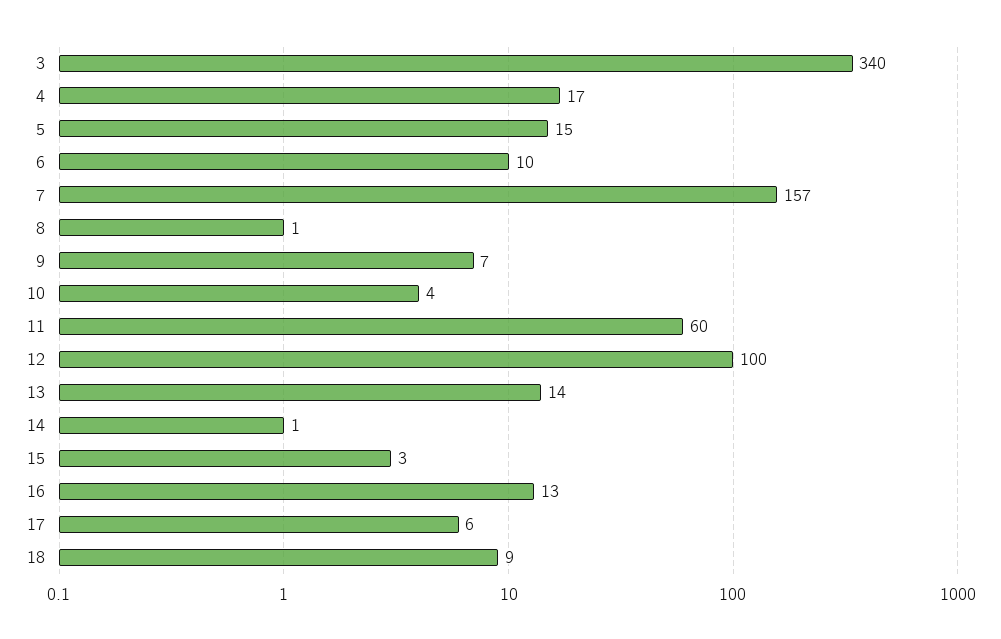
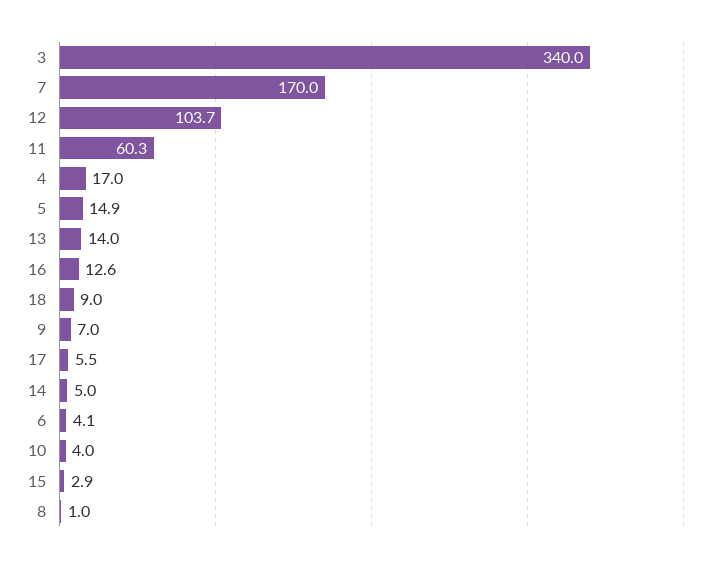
6: 10 -> 4.1
7: 157 -> 170
12: 100 -> 103.7
14: 1 -> 5

